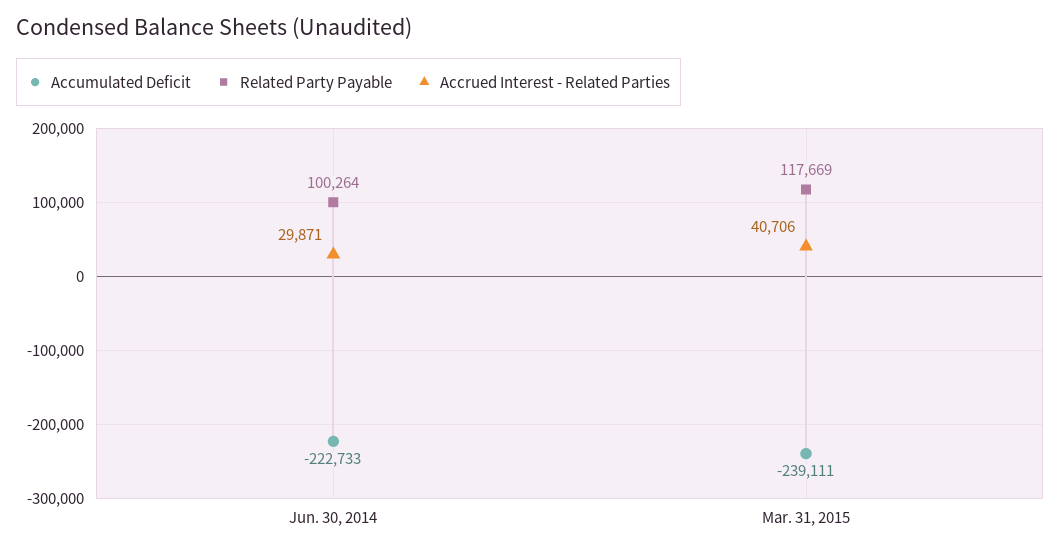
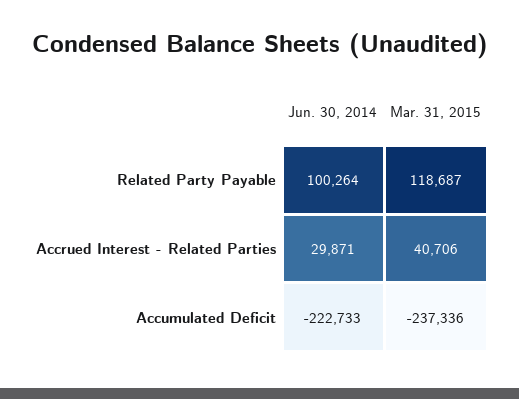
Accumulated Deficit, Mar. 31, 2015: -239111 -> -237336
Related Party Payable, Mar. 31, 2015: 117669 -> 118687

